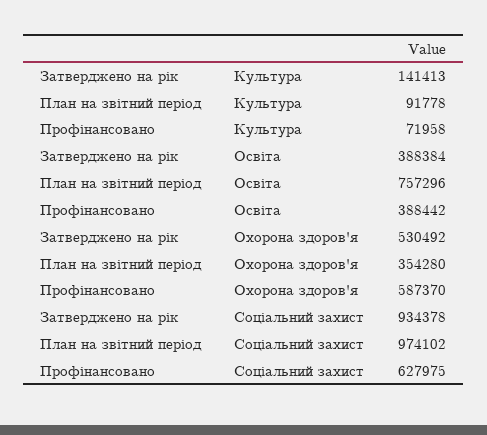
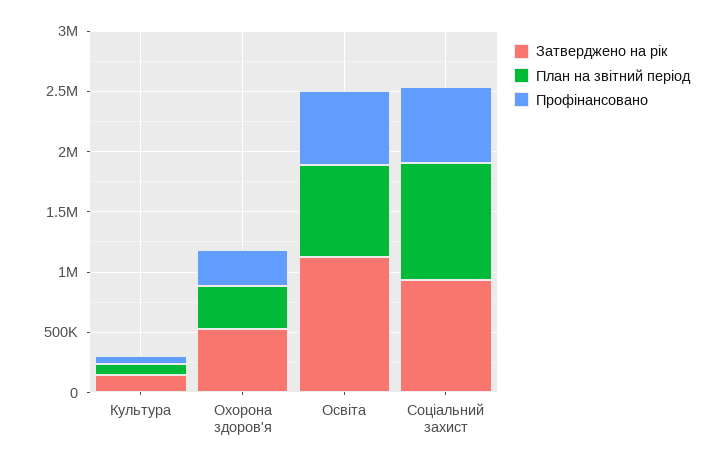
Затверджено на рік, Освіта: 388384 -> 1100000
Профінансовано, Освіта: 388442 -> 600000
Профінансовано, Охорона здоров'я: 587370 -> 300000

